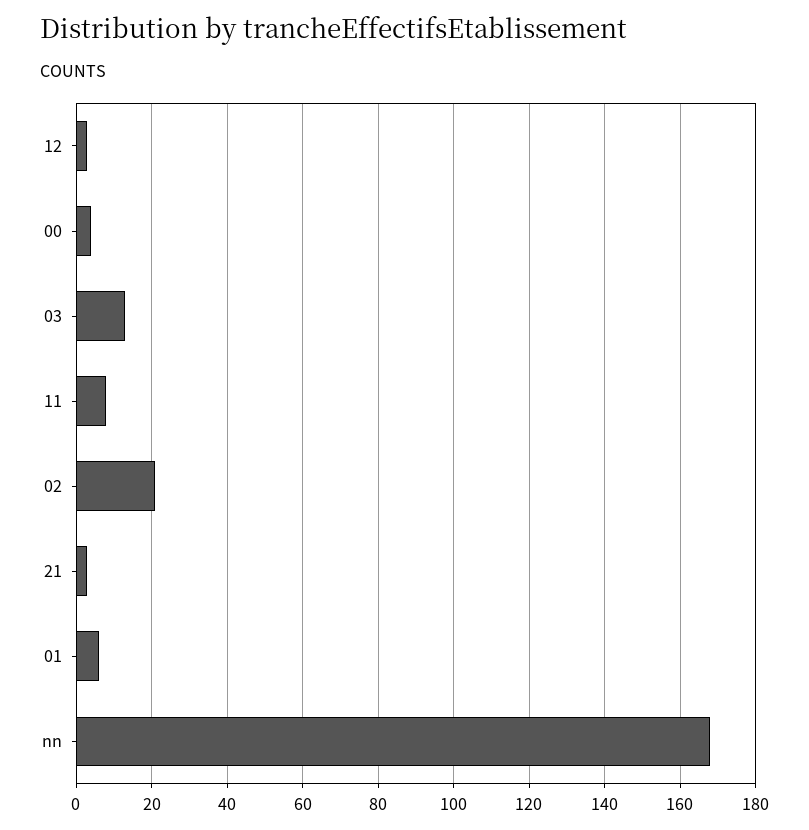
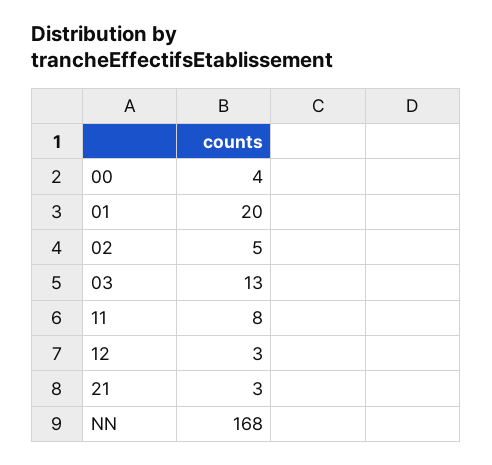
02: 20 -> 5
01: 5 -> 20

